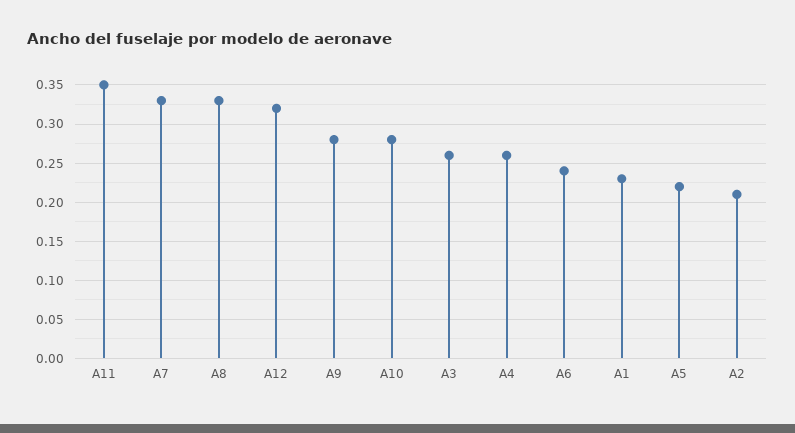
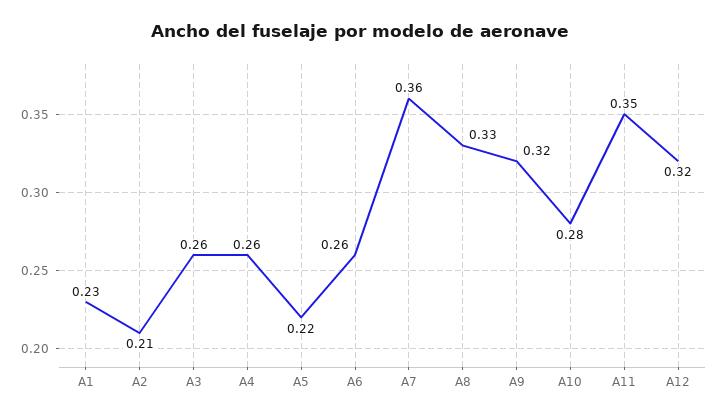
A7: 0.33 -> 0.36
A9: 0.28 -> 0.32
A6: 0.24 -> 0.26

